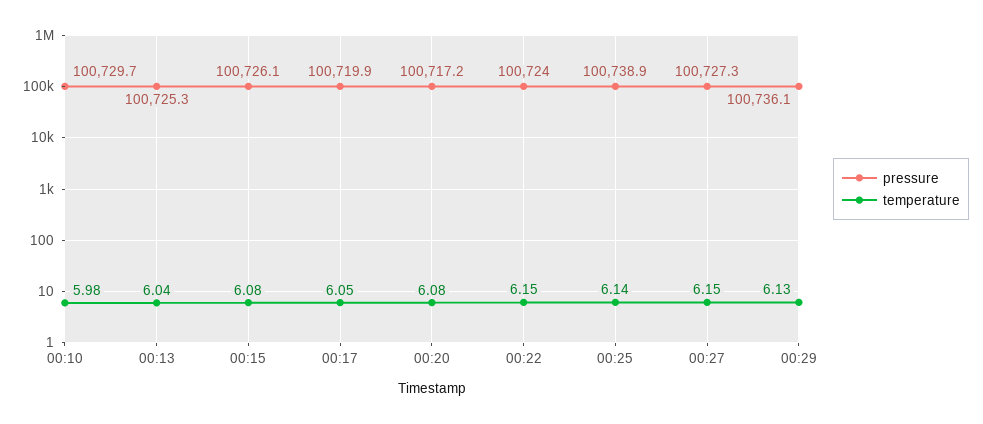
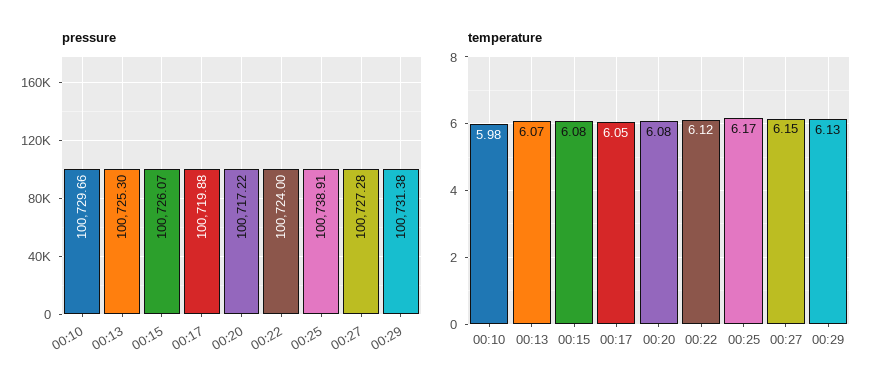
temperature, 00:13: 6.04 -> 6.07
temperature, 00:22: 6.15 -> 6.12
temperature, 00:25: 6.14 -> 6.17
pressure, 00:29: 100736.1 -> 100731.38

